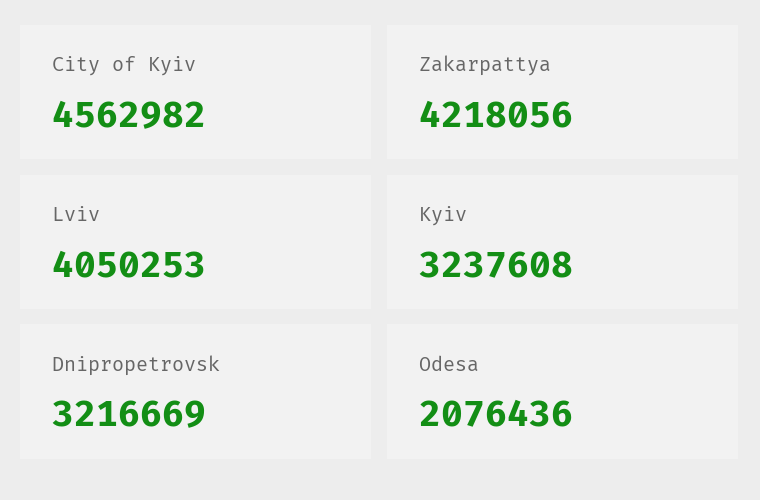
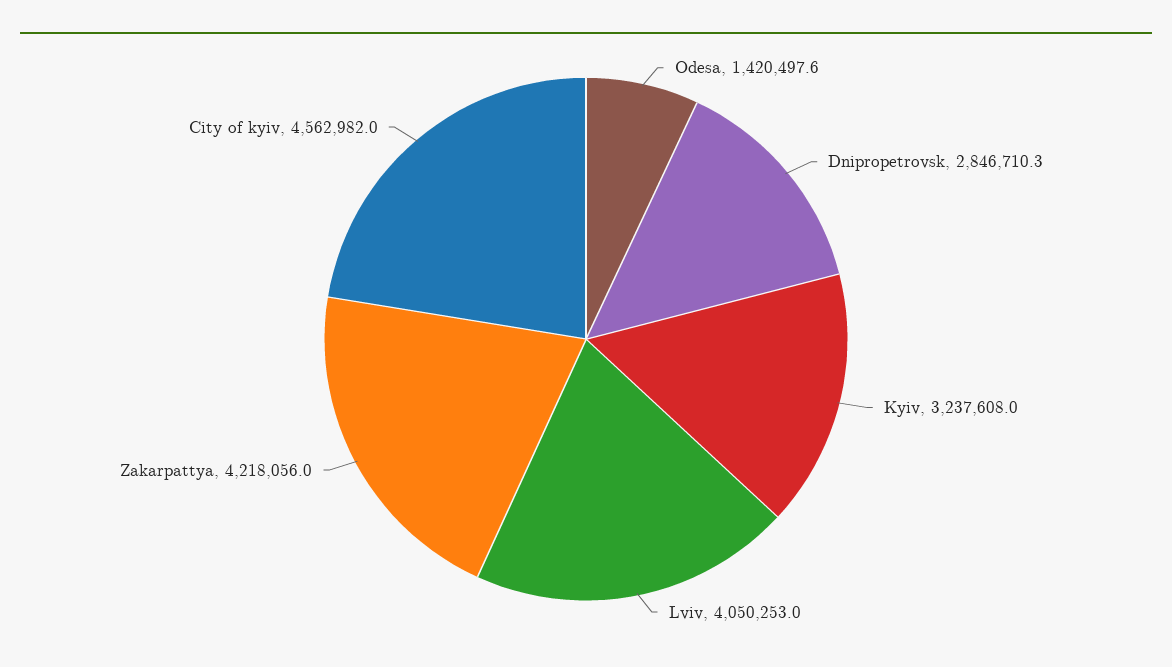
Dnipropetrovsk: 3216669 -> 2846710.3
Odesa: 2076436 -> 1420497.6

